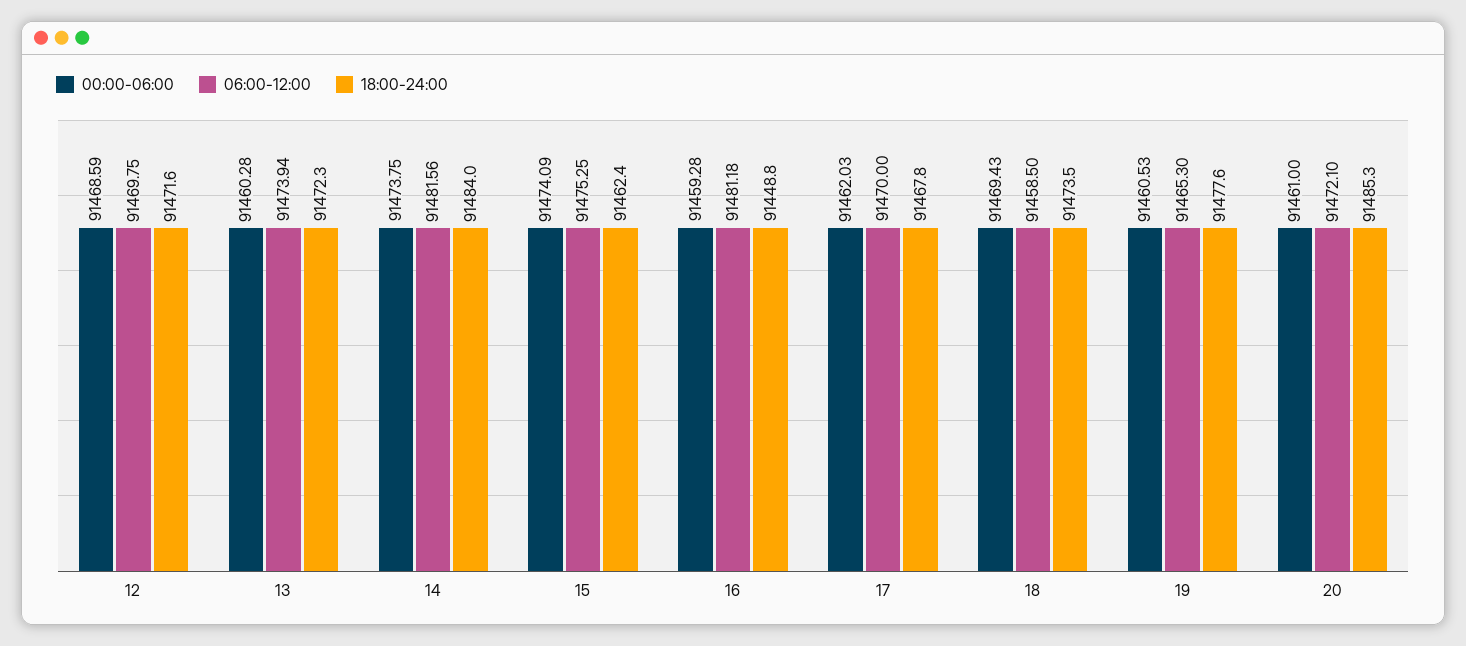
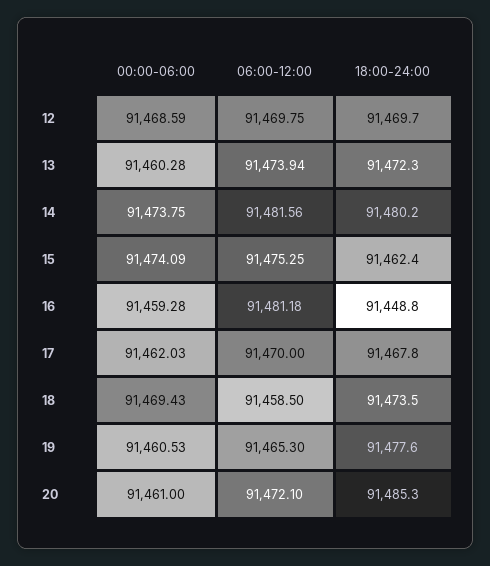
18:00-24:00, 12: 91471.6 -> 91469.7
18:00-24:00, 14: 91484 -> 91480.2

